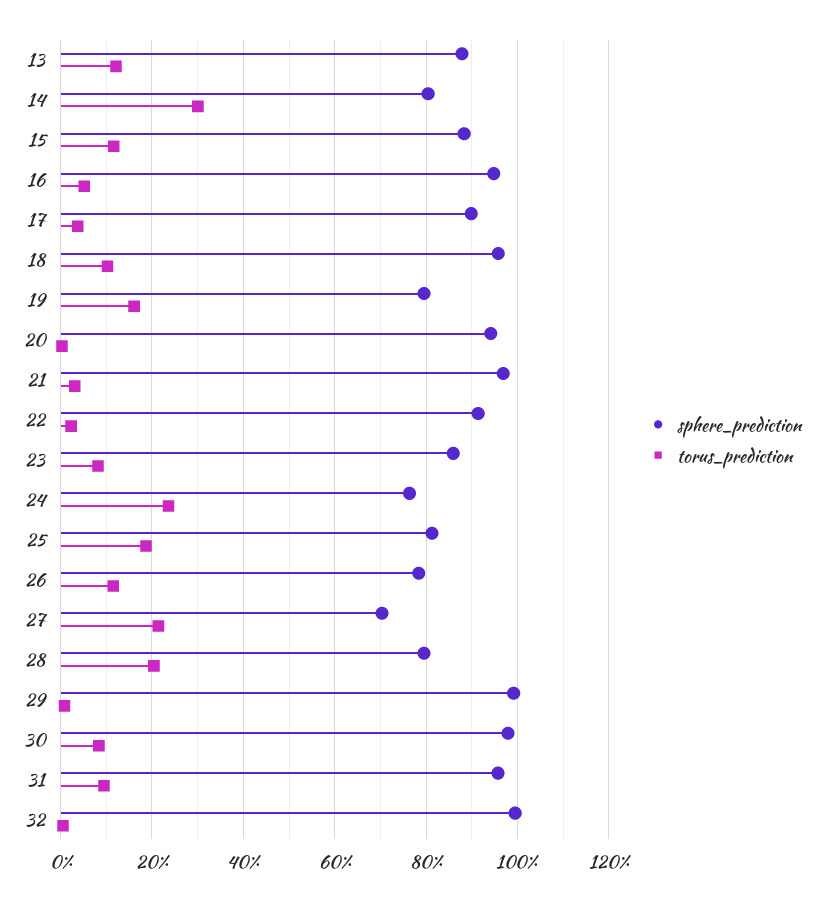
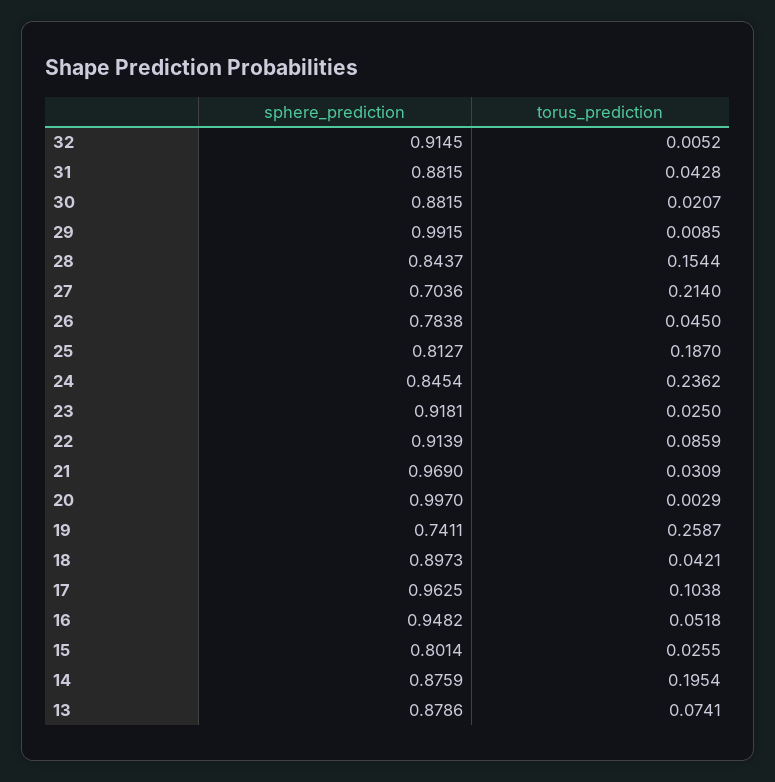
torus_prediction, 13: 0.12 -> 0.0741
sphere_prediction, 14: 0.8 -> 0.8759
torus_prediction, 14: 0.3 -> 0.1954
sphere_prediction, 15: 0.88 -> 0.8014
torus_prediction, 15: 0.12 -> 0.0255
sphere_prediction, 17: 0.9 -> 0.9625
torus_prediction, 17: 0.04 -> 0.1038
sphere_prediction, 18: 0.96 -> 0.8973
torus_prediction, 18: 0.1 -> 0.0421
sphere_prediction, 19: 0.8 -> 0.7411
torus_prediction, 19: 0.16 -> 0.2587
sphere_prediction, 20: 0.94 -> 0.997
torus_prediction, 22: 0.02 -> 0.0859
sphere_prediction, 23: 0.86 -> 0.9181
torus_prediction, 23: 0.08 -> 0.025
sphere_prediction, 24: 0.76 -> 0.8454
torus_prediction, 26: 0.12 -> 0.045
sphere_prediction, 28: 0.8 -> 0.8437
torus_prediction, 28: 0.2 -> 0.1544
sphere_prediction, 30: 0.98 -> 0.8815
torus_prediction, 30: 0.08 -> 0.0207
sphere_prediction, 31: 0.96 -> 0.8815
torus_prediction, 31: 0.1 -> 0.0428
sphere_prediction, 32: 1 -> 0.9145

